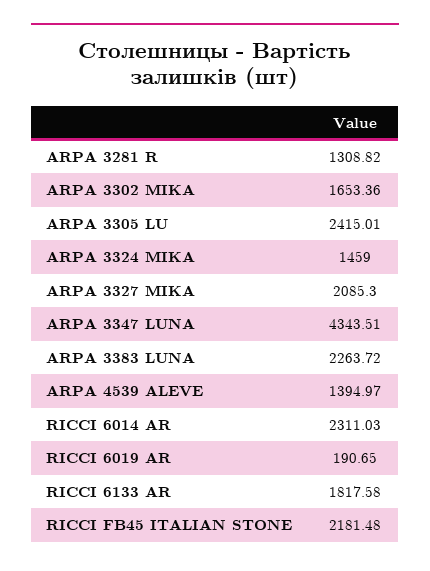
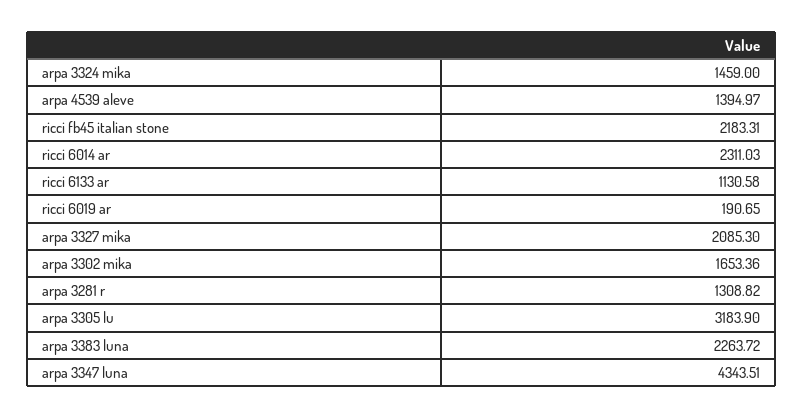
ARPA 3305 LU: 2415.01 -> 3183.9
RICCI 6133 AR: 1817.58 -> 1130.58
RICCI FB45 ITALIAN STONE: 2181.48 -> 2183.31

